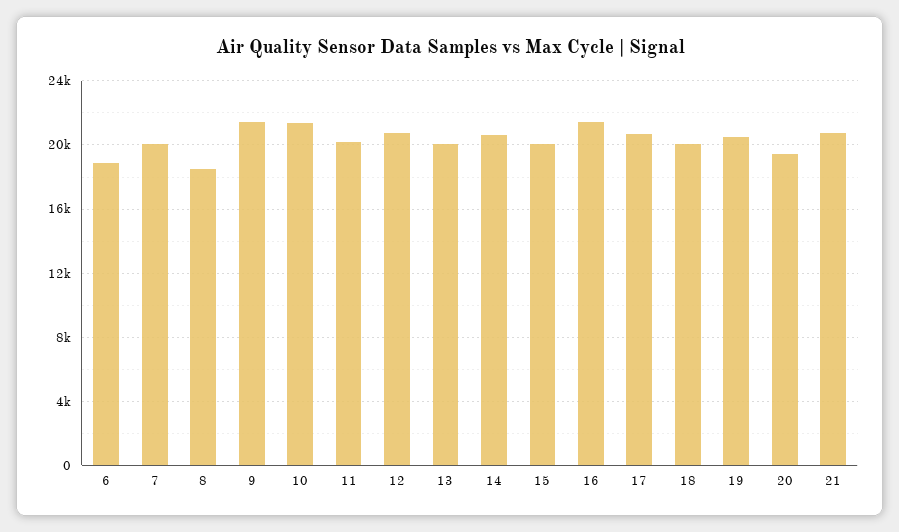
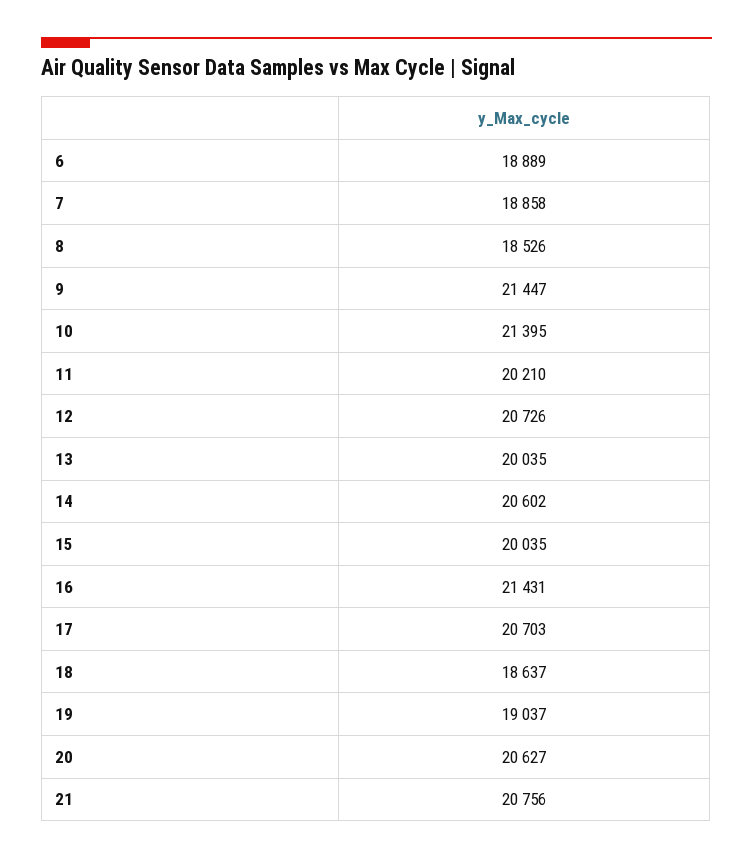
7: 20000 -> 18858
18: 20000 -> 18637
19: 20500 -> 19037
20: 19500 -> 20627

